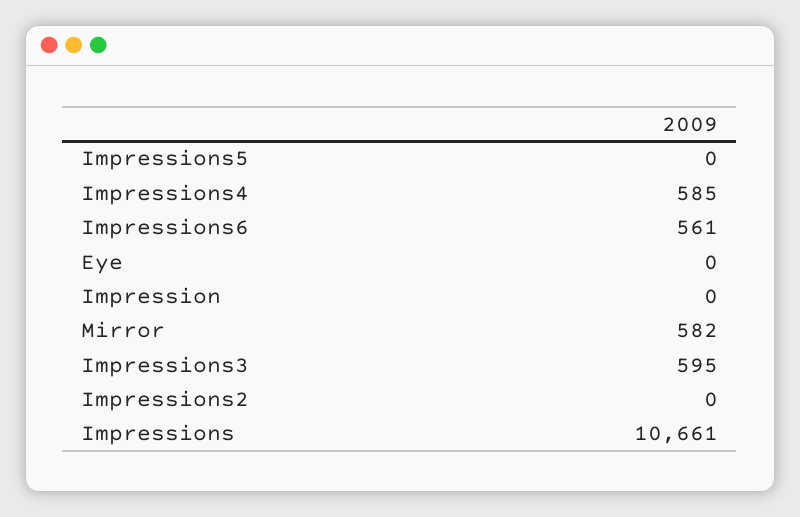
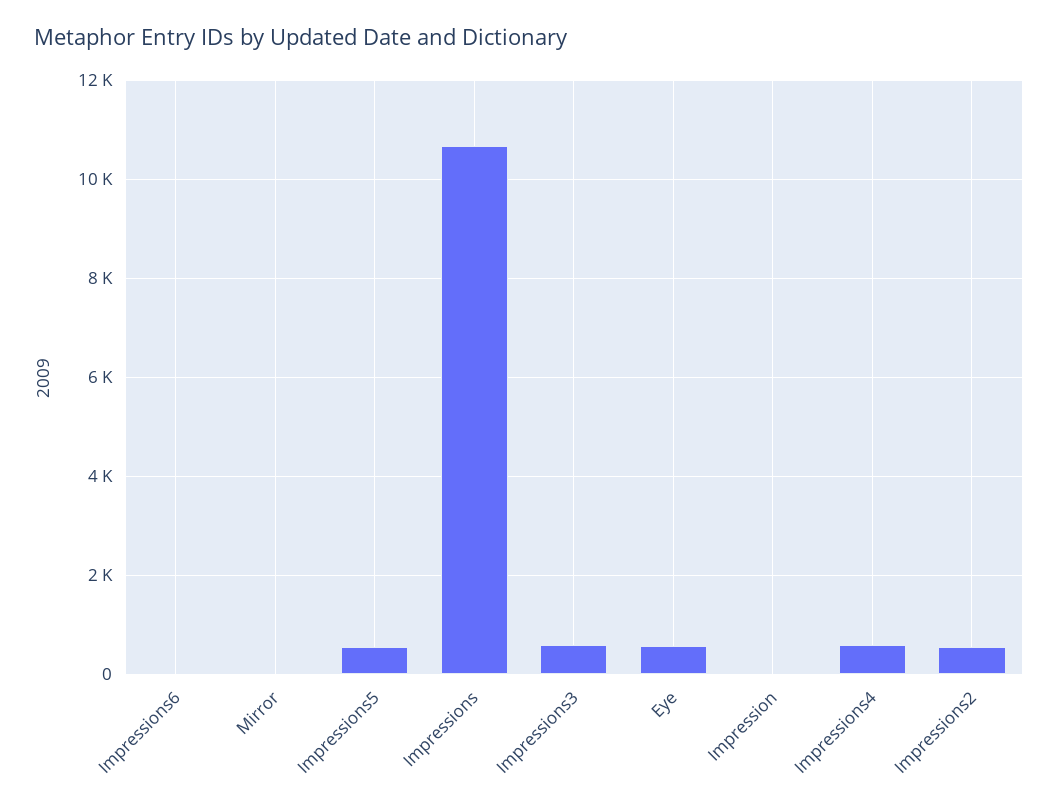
Impressions5: 0 -> 600
Impressions6: 561 -> 0
Eye: 0 -> 600
Mirror: 582 -> 0
Impressions2: 0 -> 600

